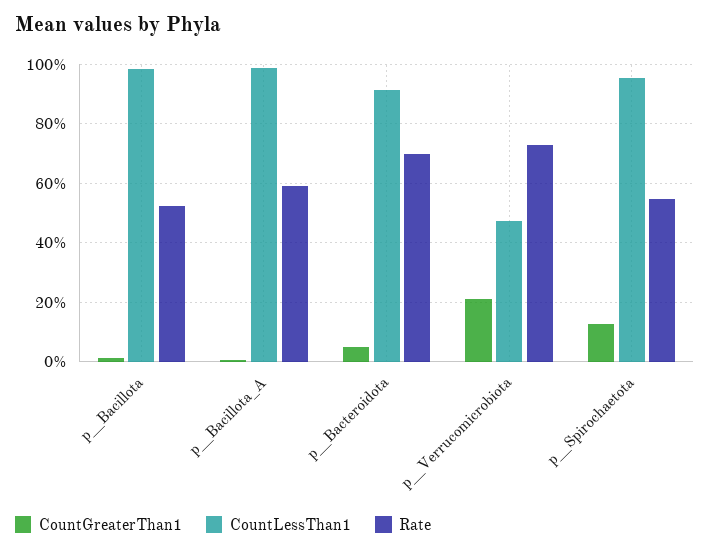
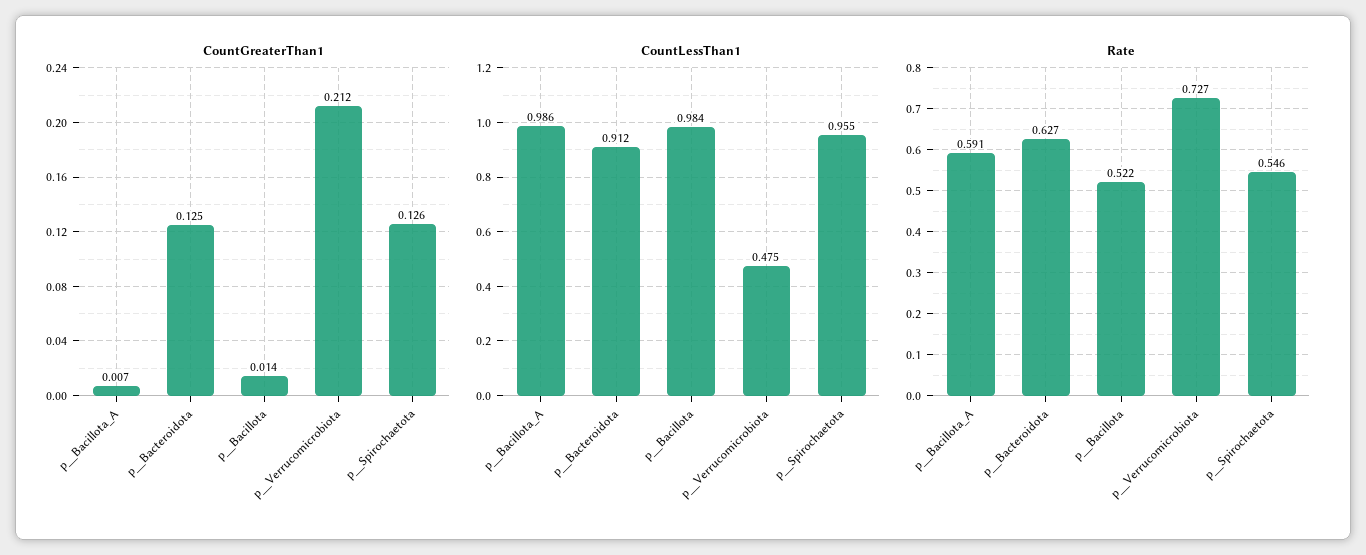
CountGreaterThan1, p__Bacteroidota: 0.05 -> 0.125
Rate, p__Bacteroidota: 0.7 -> 0.627

